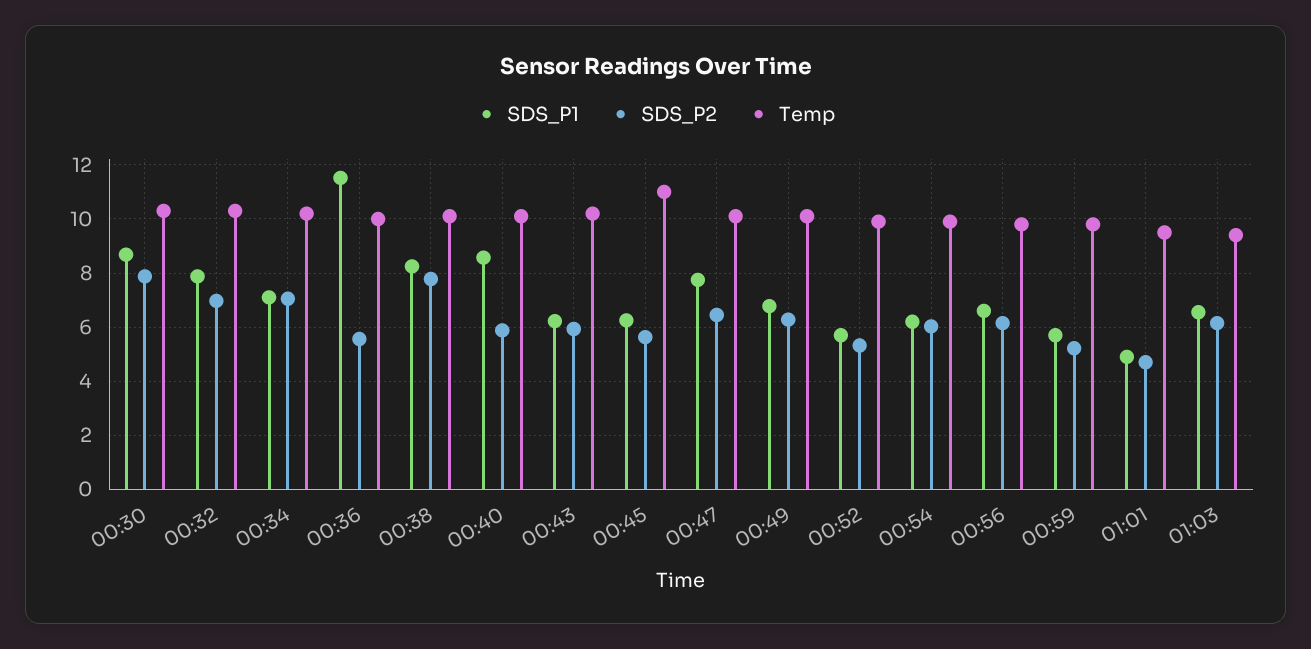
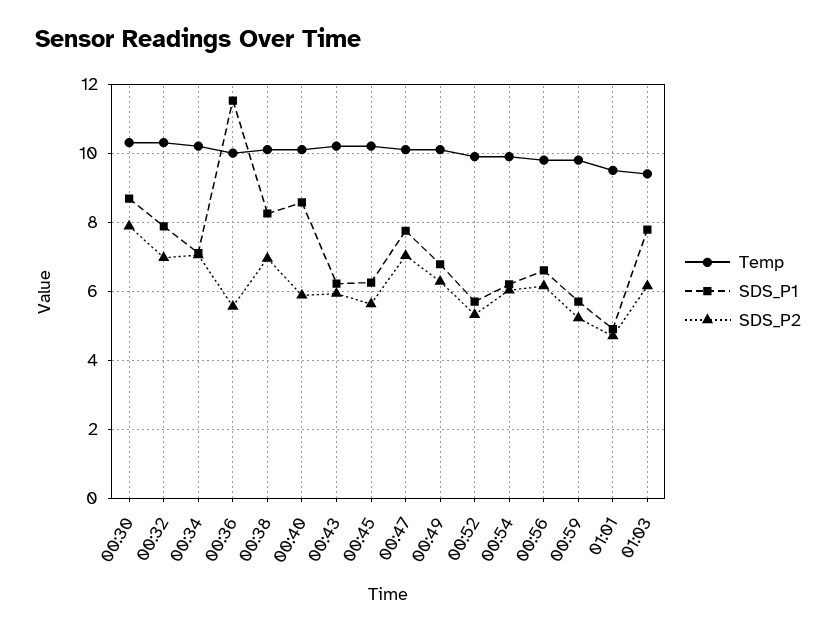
SDS_P2, 00:38: 7.75 -> 7
Temp, 00:45: 11 -> 10.2
SDS_P2, 00:47: 6.5 -> 7
SDS_P1, 01:03: 6.5 -> 7.8

